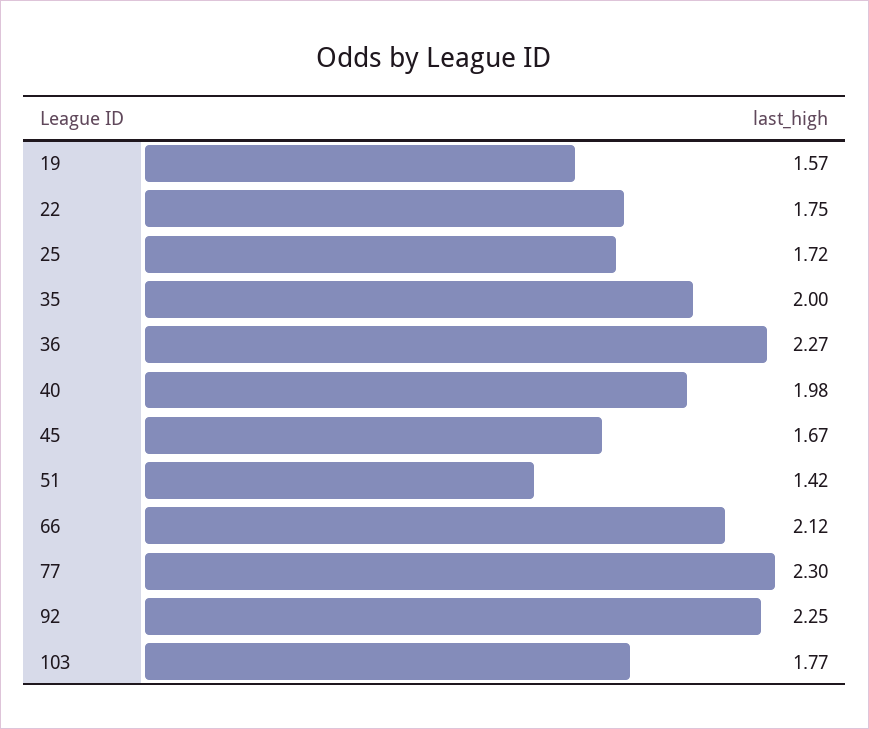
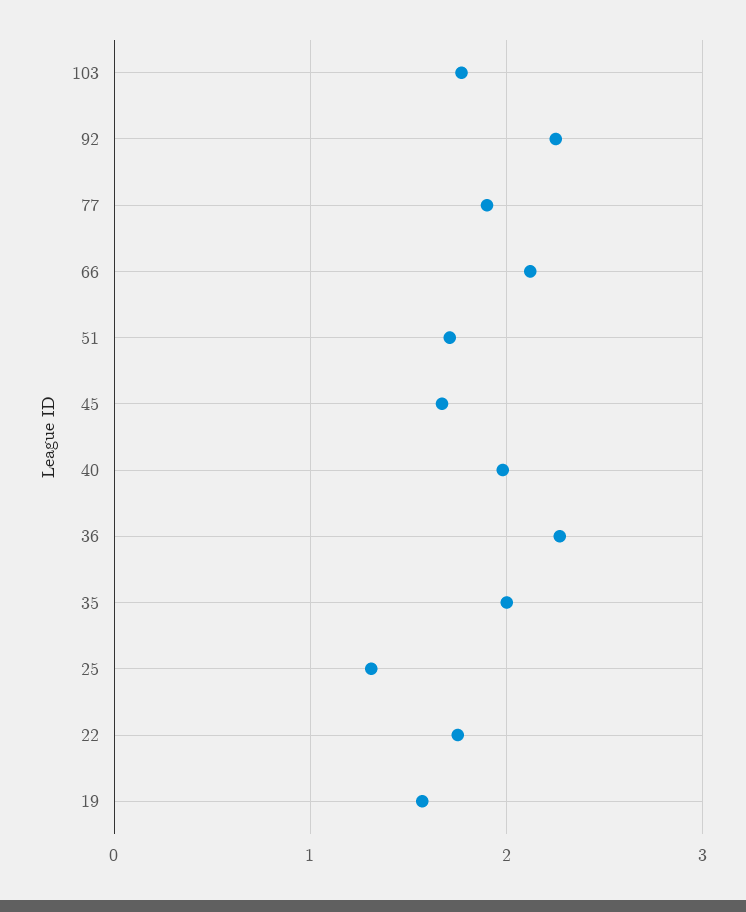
25: 1.72 -> 1.3
51: 1.42 -> 1.7
77: 2.3 -> 1.9

